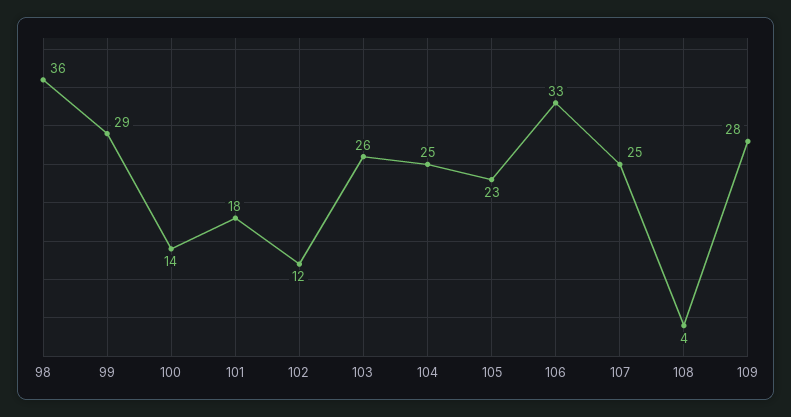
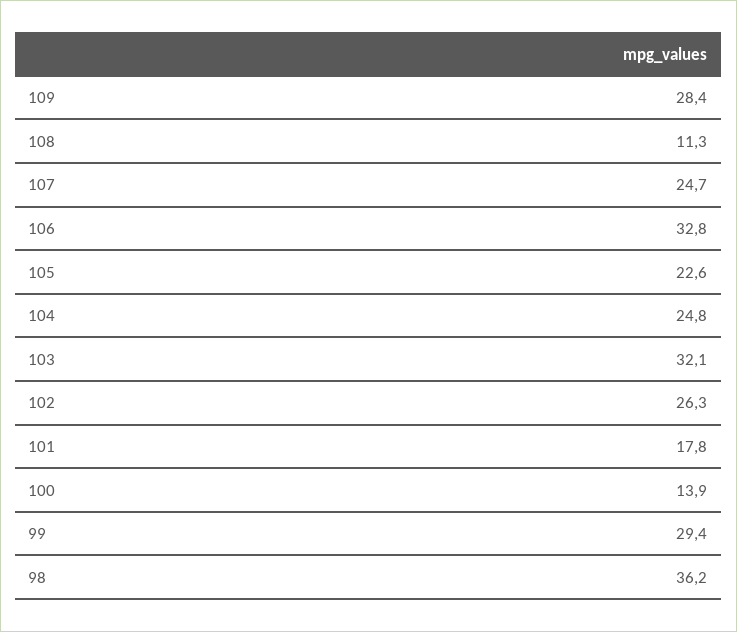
102: 12 -> 26.3
103: 26 -> 32.1
108: 4 -> 11.3

